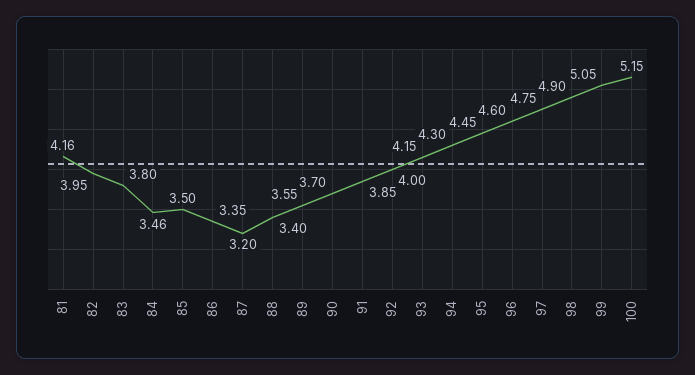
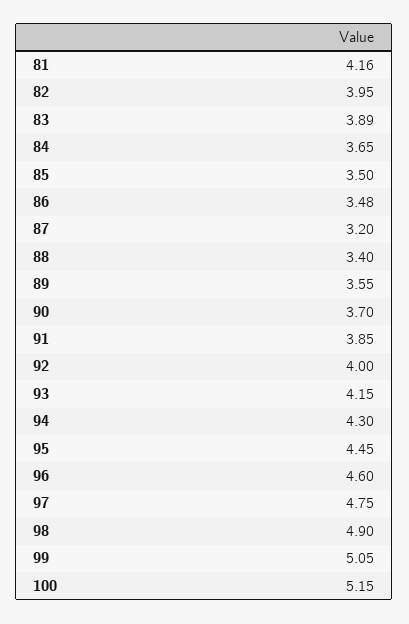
83: 3.8 -> 3.89
84: 3.46 -> 3.65
86: 3.35 -> 3.48

